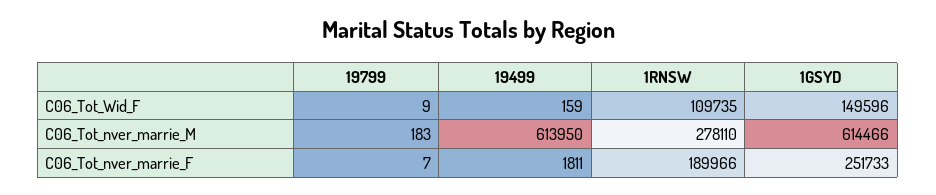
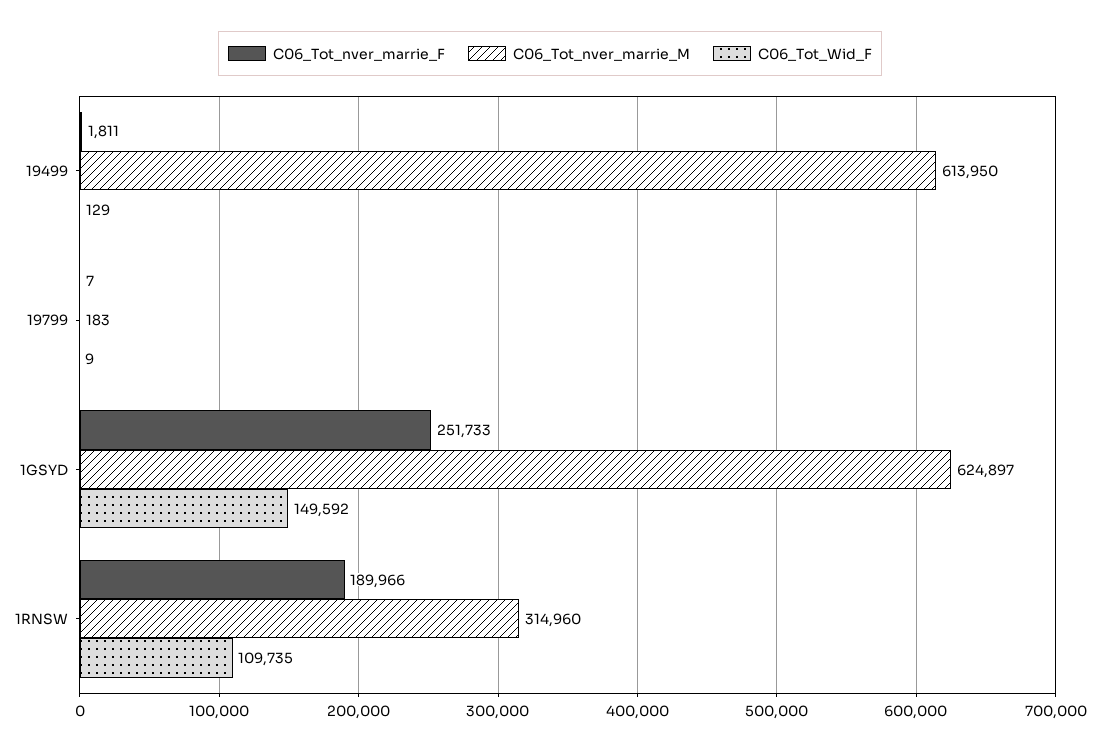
C06_Tot_Wid_F, 19499: 159 -> 129
C06_Tot_Wid_F, 1GSYD: 149596 -> 149592
C06_Tot_nver_marrie_M, 1RNSW: 278110 -> 314960
C06_Tot_nver_marrie_M, 1GSYD: 614466 -> 624897

